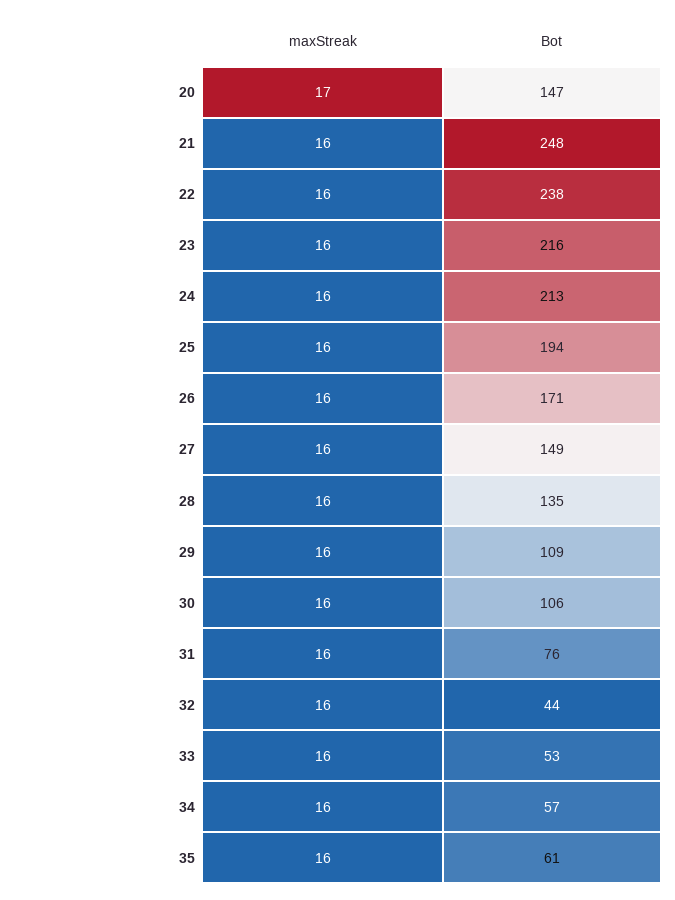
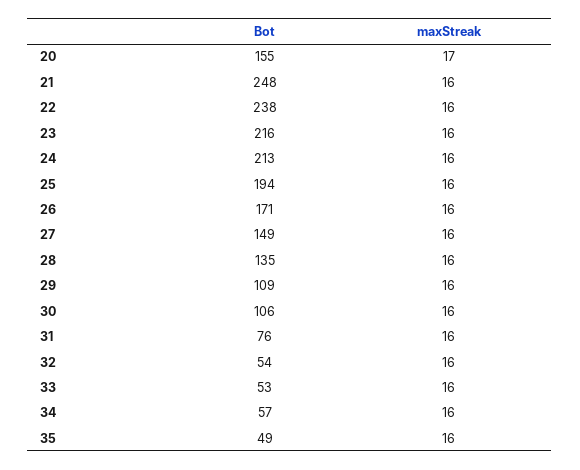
Bot, 20: 147 -> 155
Bot, 32: 44 -> 54
Bot, 35: 61 -> 49

